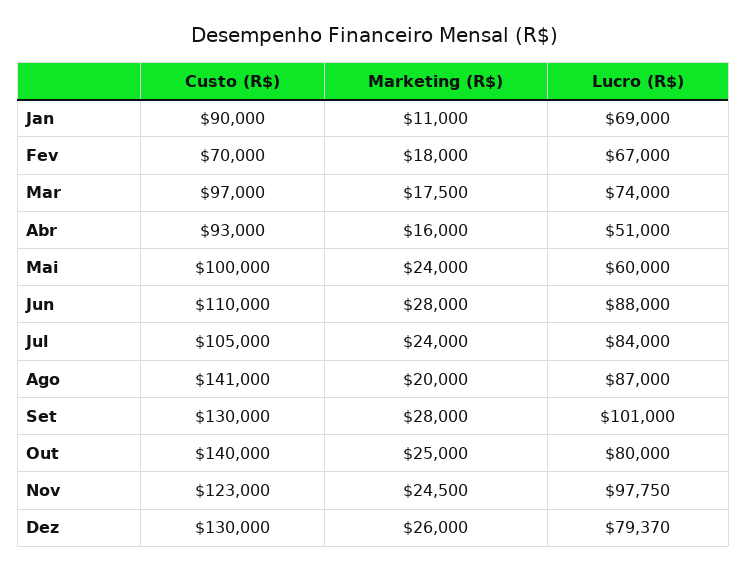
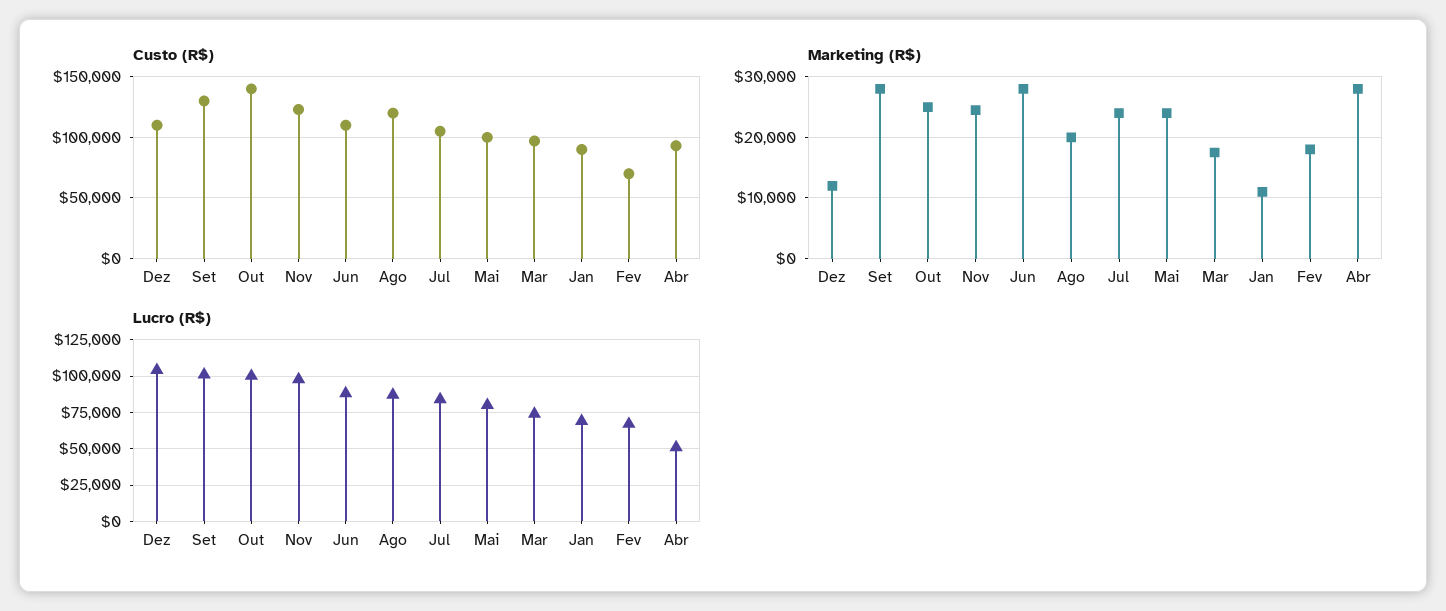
Marketing (R$), Abr: 16000 -> 28000
Lucro (R$), Mai: 60000 -> 80000
Custo (R$), Ago: 141000 -> 120000
Lucro (R$), Out: 80000 -> 100000
Custo (R$), Dez: 130000 -> 110000
Marketing (R$), Dez: 26000 -> 12000
Lucro (R$), Dez: 79370 -> 105000

